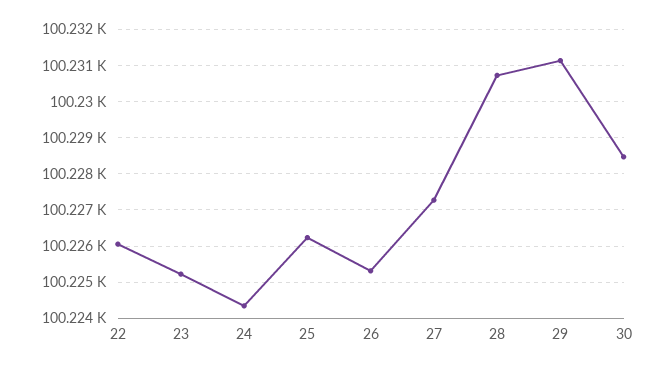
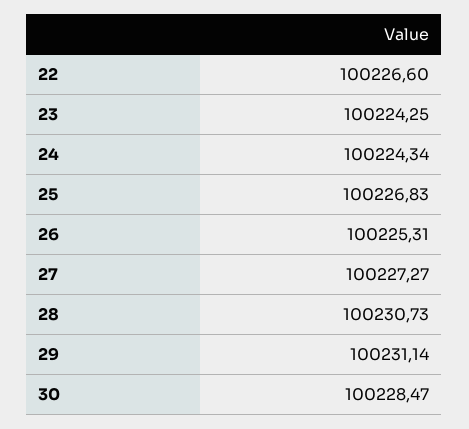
22: 100226 -> 100226.6
23: 100225.2 -> 100224.25
25: 100226.2 -> 100226.83

